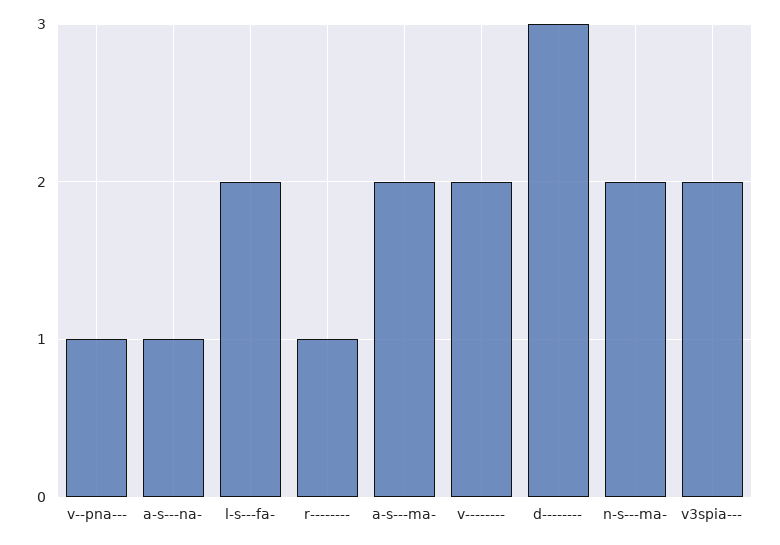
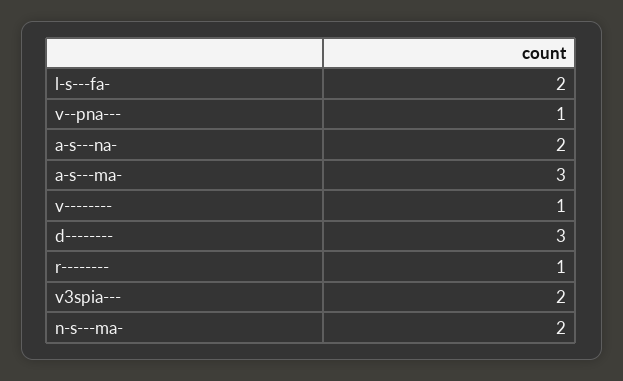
a-s---na-: 1 -> 2
a-s---ma-: 2 -> 3
v--------: 2 -> 1

